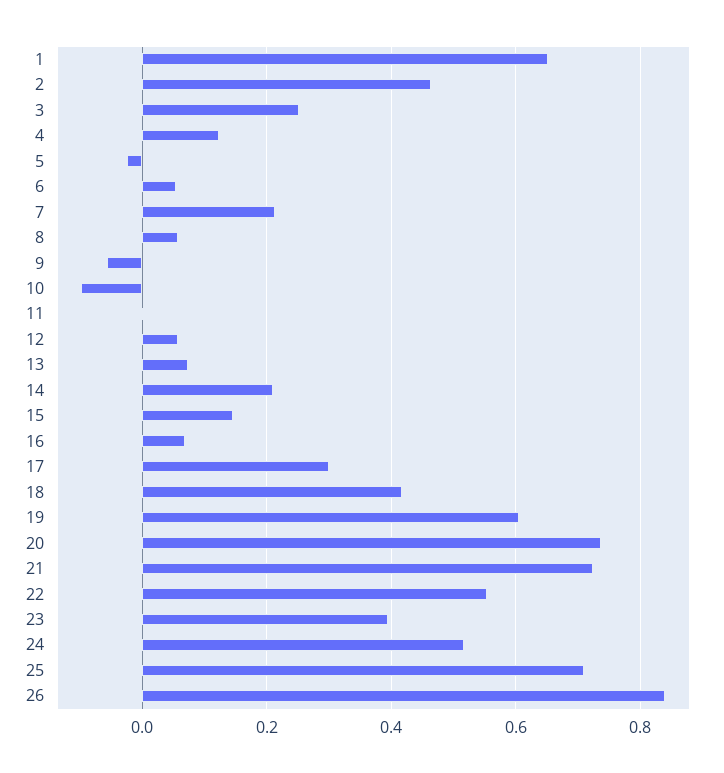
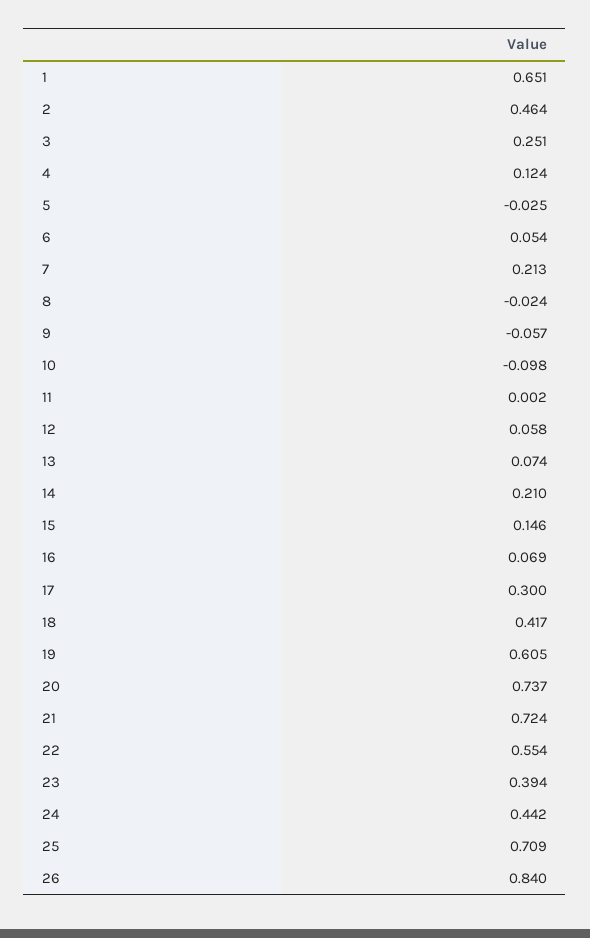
8: 0.06 -> -0.024
24: 0.52 -> 0.442

